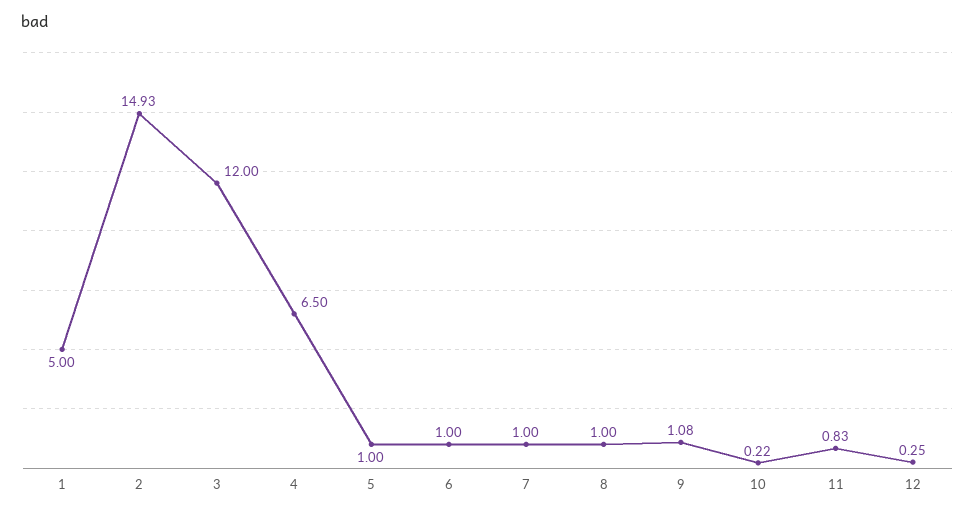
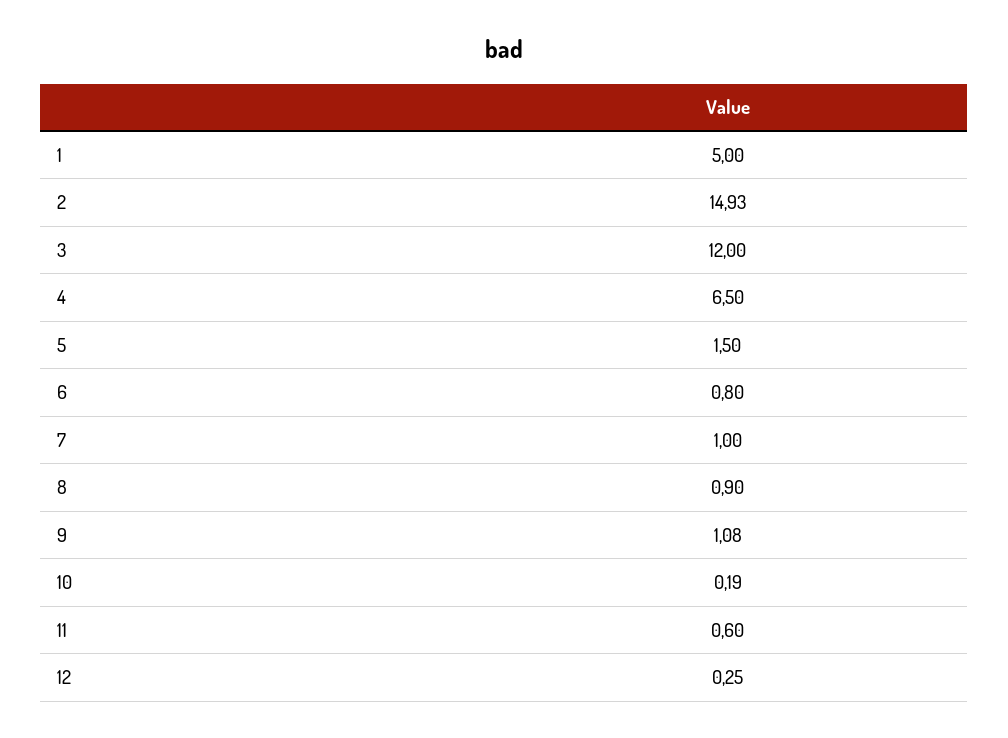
5: 1 -> 1.5
6: 1 -> 0.8
8: 1 -> 0.9
10: 0.22 -> 0.19
11: 0.83 -> 0.6

